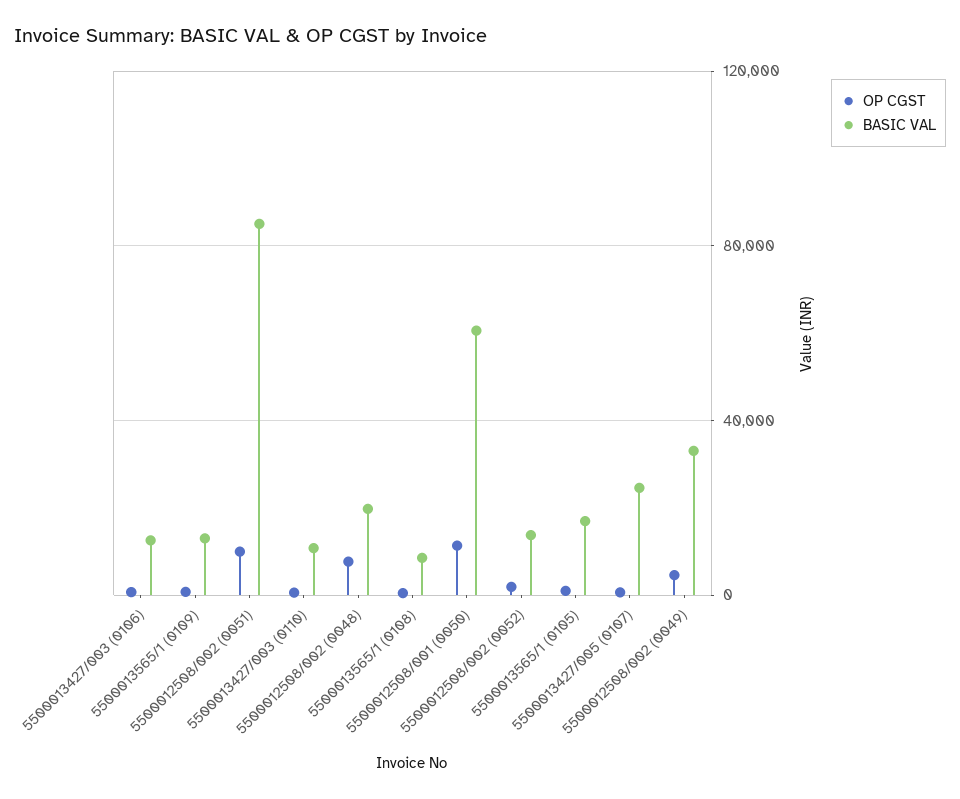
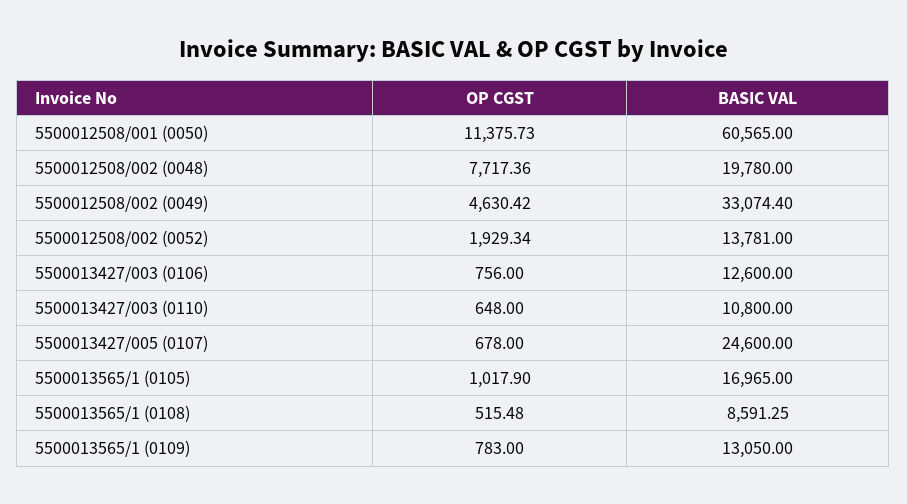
OP CGST, 5500012508/002 (0051): 10000 -> none
BASIC VAL, 5500012508/002 (0051): 85000 -> none

